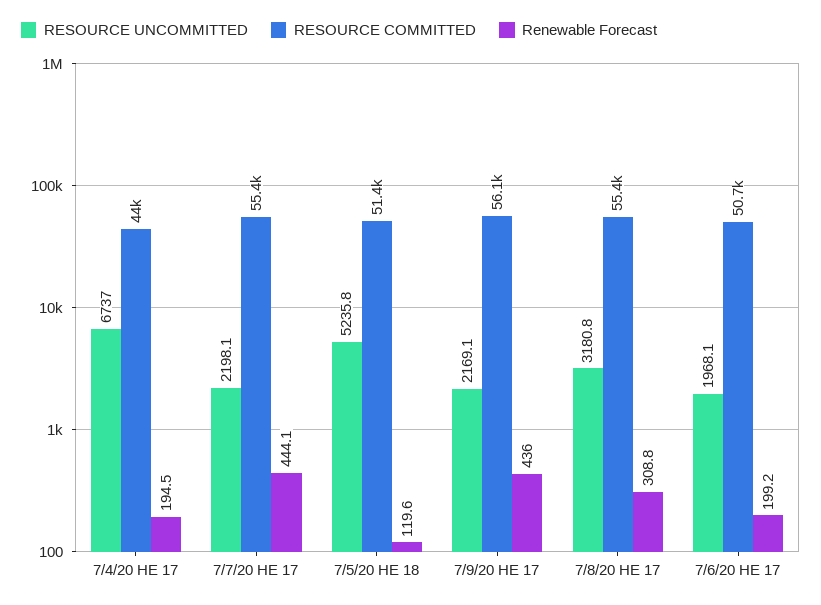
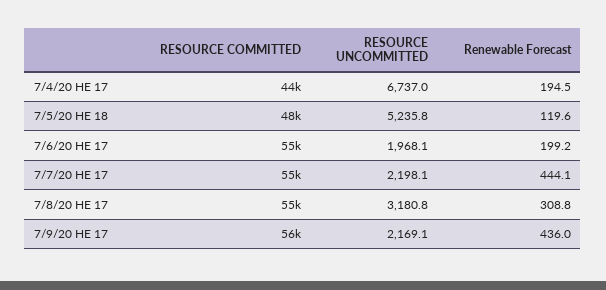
RESOURCE COMMITTED, 7/5/20 HE 18: 51400 -> 48000
RESOURCE COMMITTED, 7/6/20 HE 17: 50700 -> 55000

